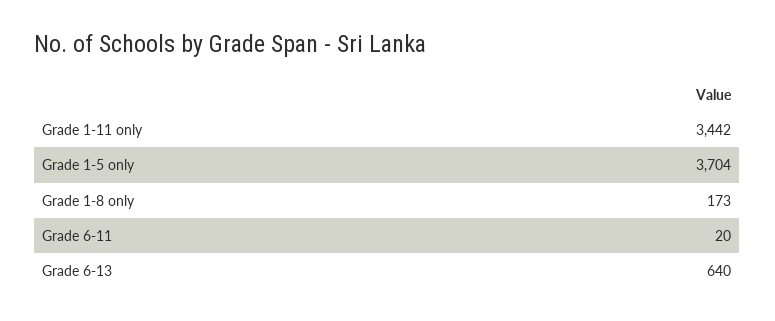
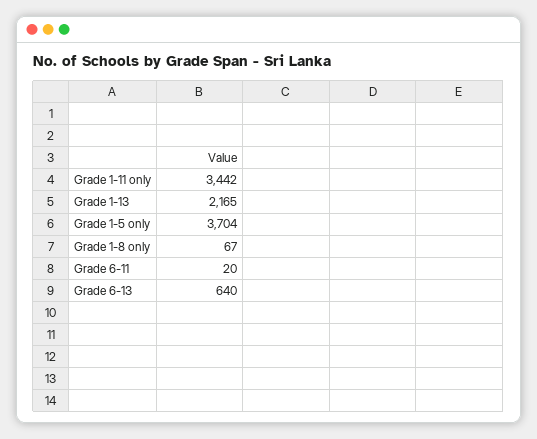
Grade 1-8 only: 173 -> 67
Grade 1-13: none -> 2165

